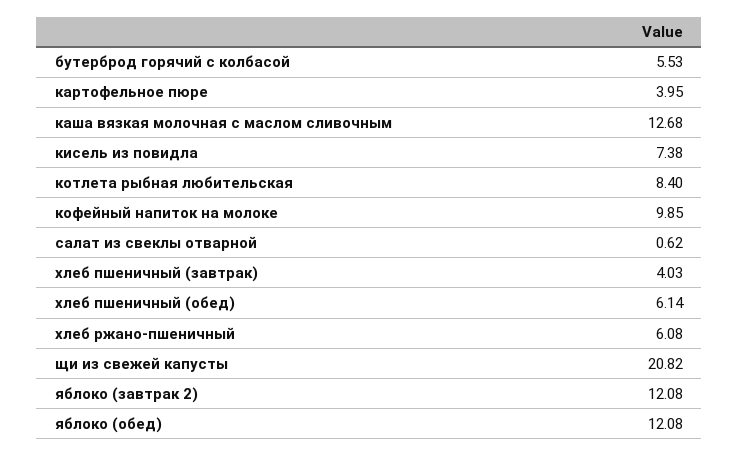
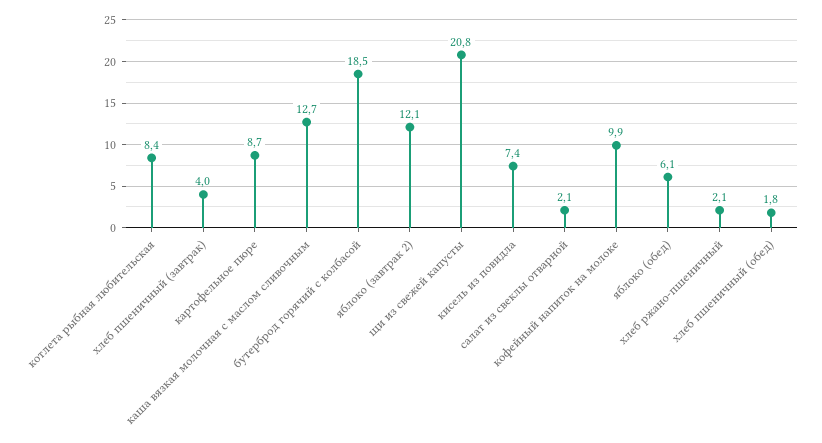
бутерброд горячий с колбасой: 5.53 -> 18.5
картофельное пюре: 3.95 -> 8.7
салат из свеклы отварной: 0.62 -> 2.1
хлеб пшеничный (обед): 6.14 -> 1.8
хлеб ржано-пшеничный: 6.08 -> 2.1
яблоко (обед): 12.08 -> 6.1

